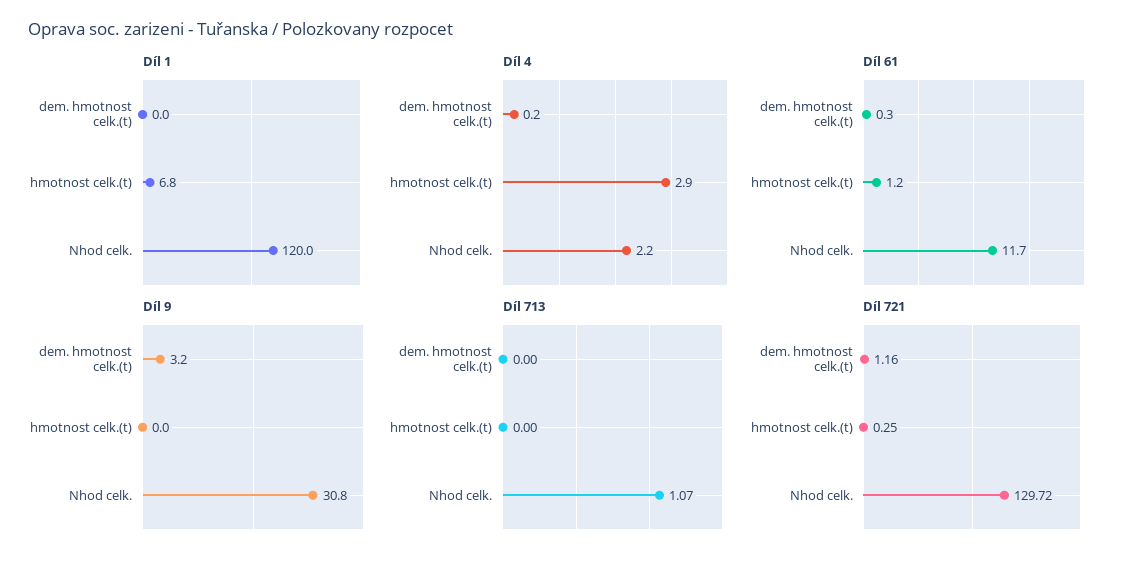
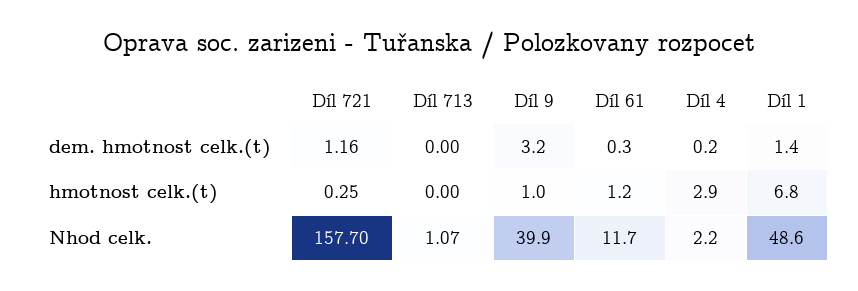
Díl 1, dem. hmotnost celk.(t): 0 -> 1.4
Díl 1, Nhod celk.: 120 -> 48.6
Díl 9, hmotnost celk.(t): 0 -> 1
Díl 9, Nhod celk.: 30.8 -> 39.9
Díl 721, Nhod celk.: 129.72 -> 157.7

